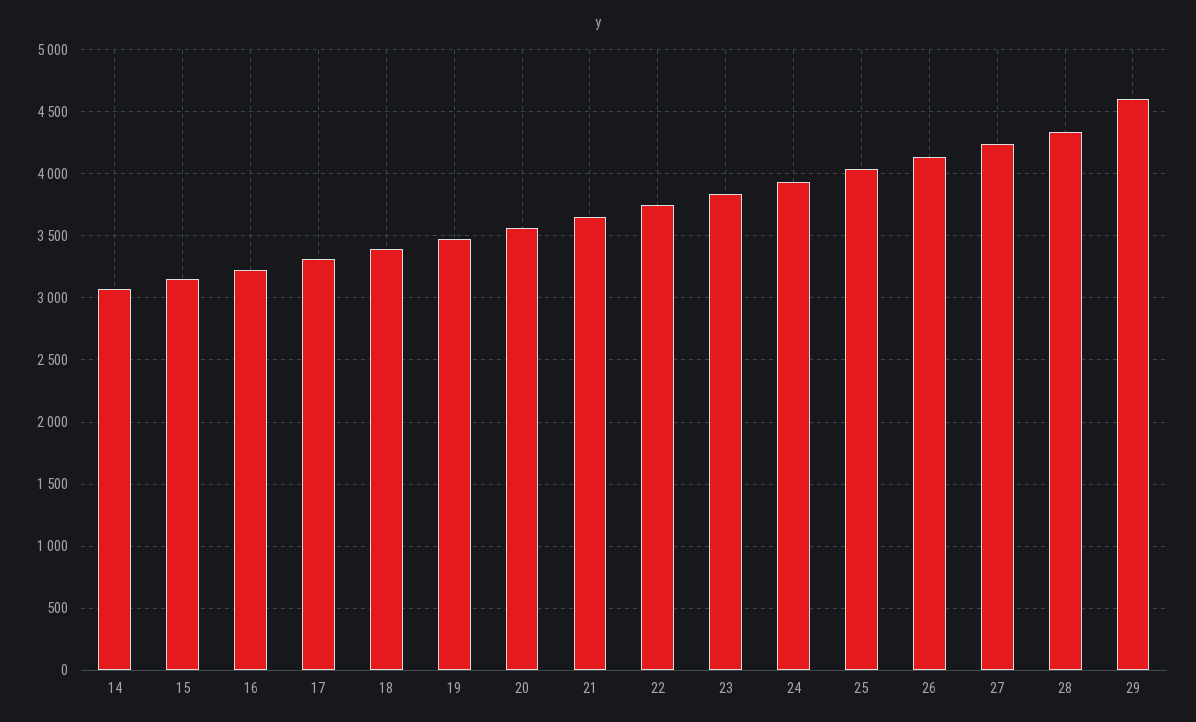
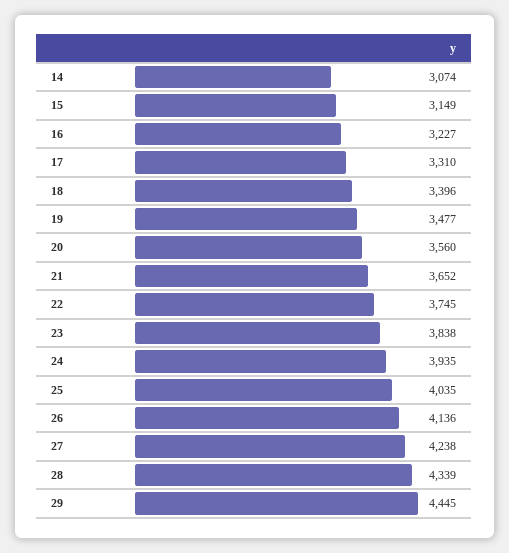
29: 4600 -> 4445

